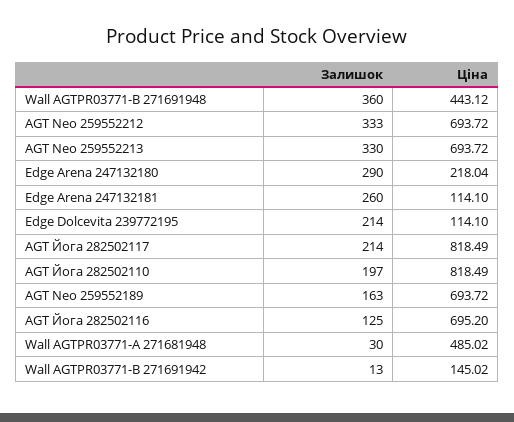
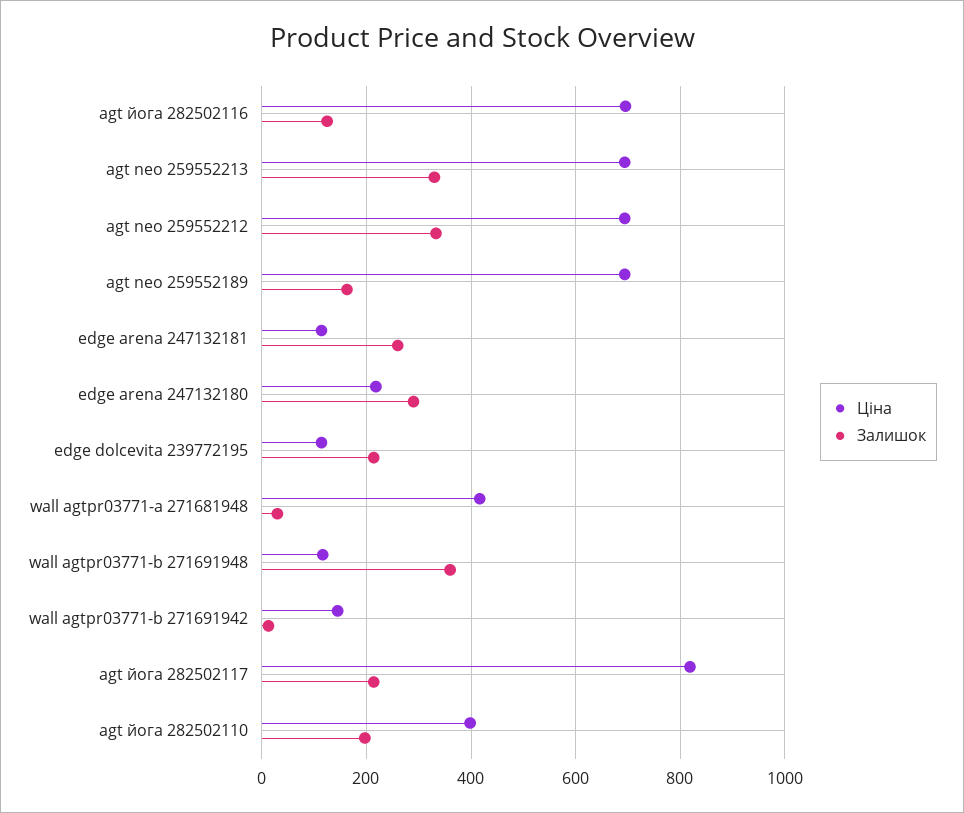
Ціна, Wall AGTPR03771-B 271691948: 443.12 -> 120
Ціна, AGT Йога 282502110: 818.49 -> 400
Ціна, Wall AGTPR03771-А 271681948: 485.02 -> 420

